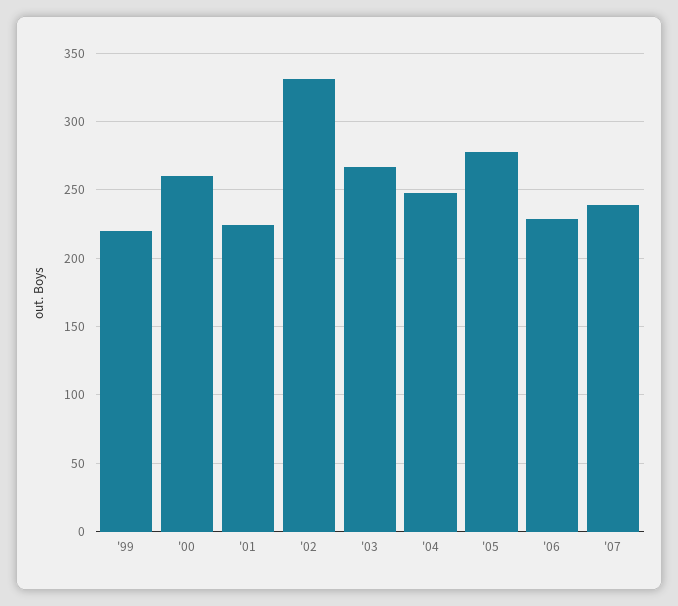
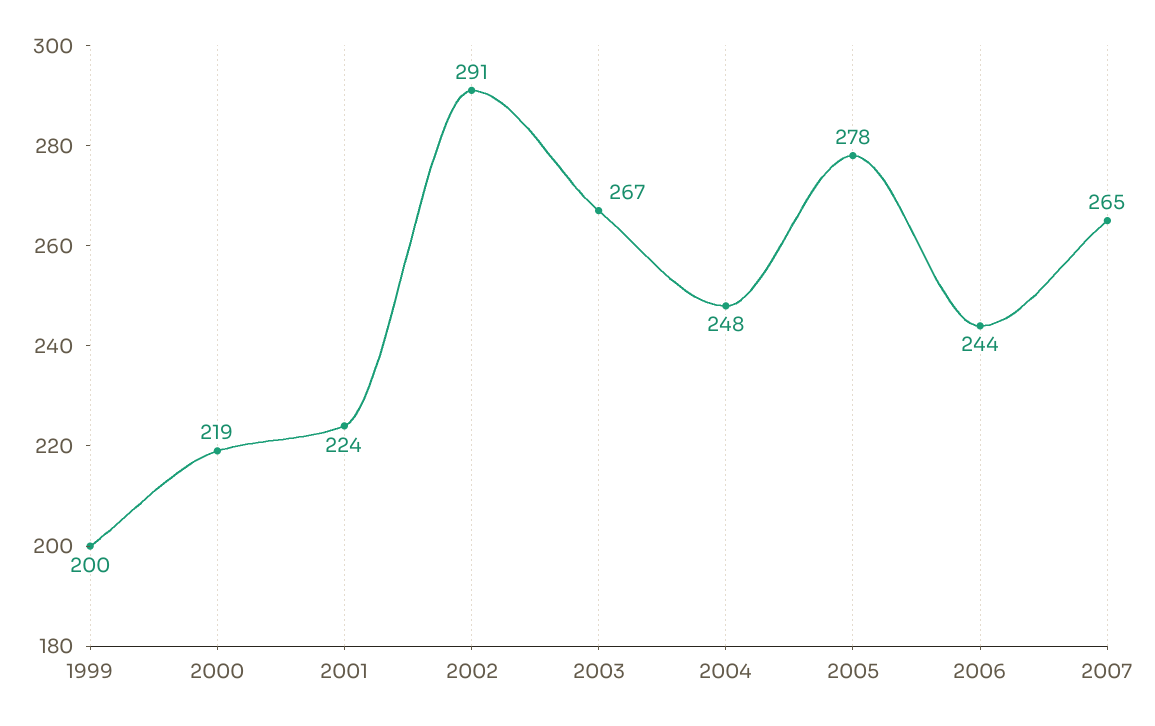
'99: 220 -> 200
'00: 260 -> 219
'02: 330 -> 291
'06: 230 -> 244
'07: 240 -> 265

